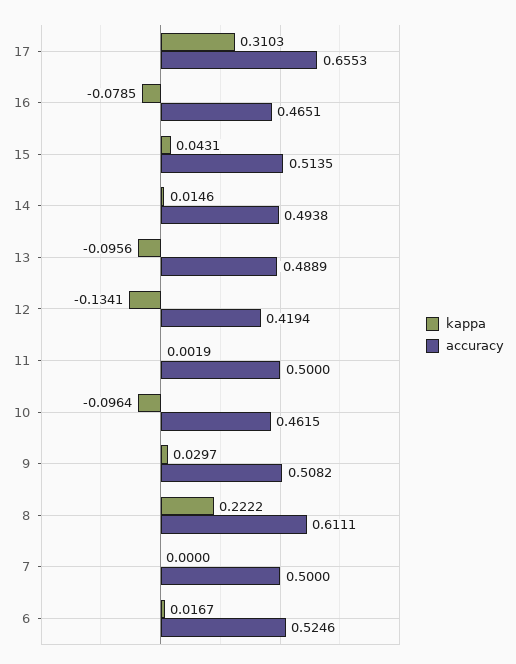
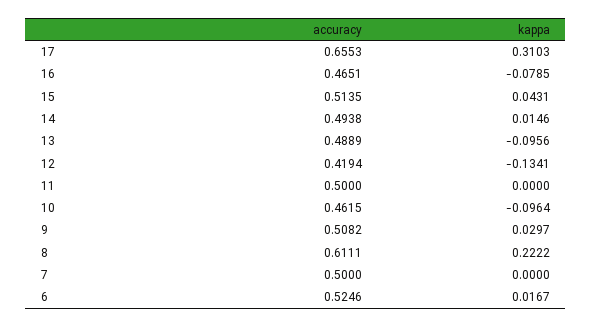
kappa, 11: 0.0019 -> 0

